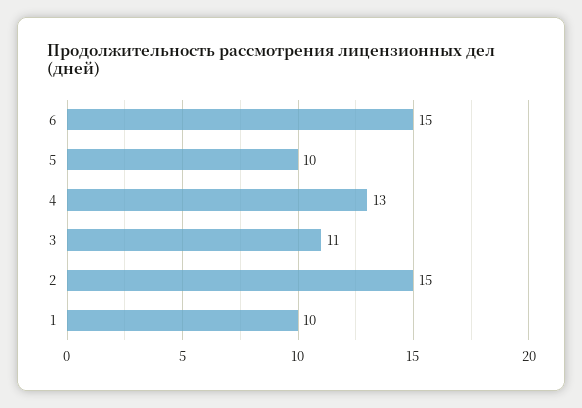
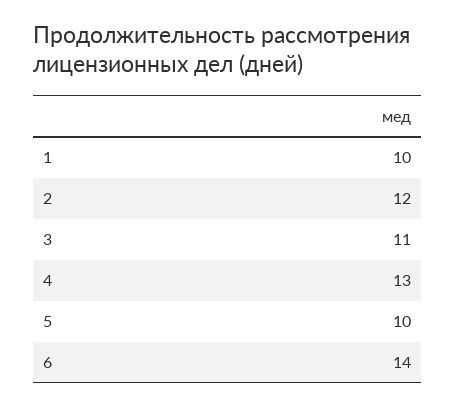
6: 15 -> 14
2: 15 -> 12

